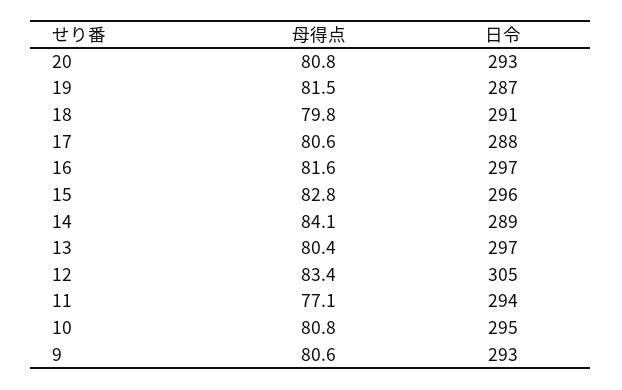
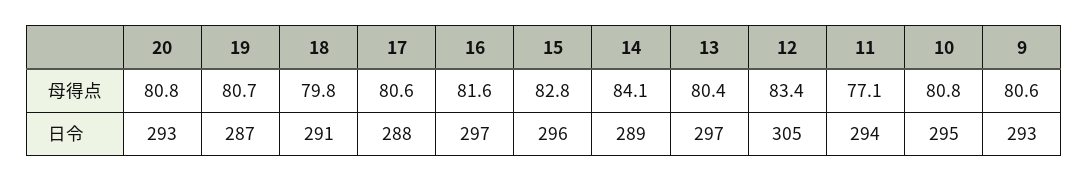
母得点, 19: 81.5 -> 80.7

